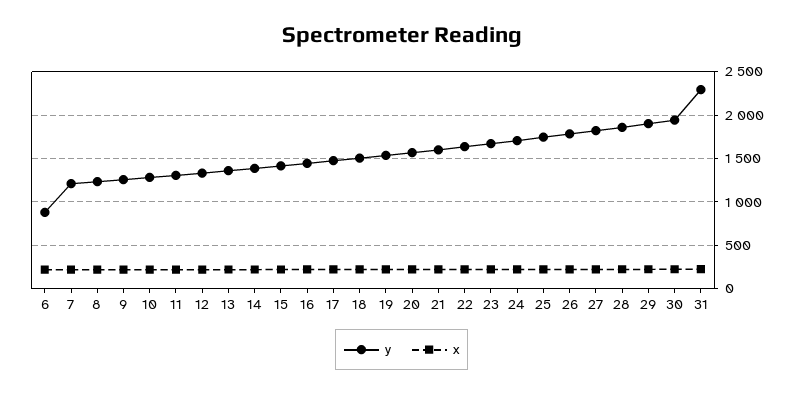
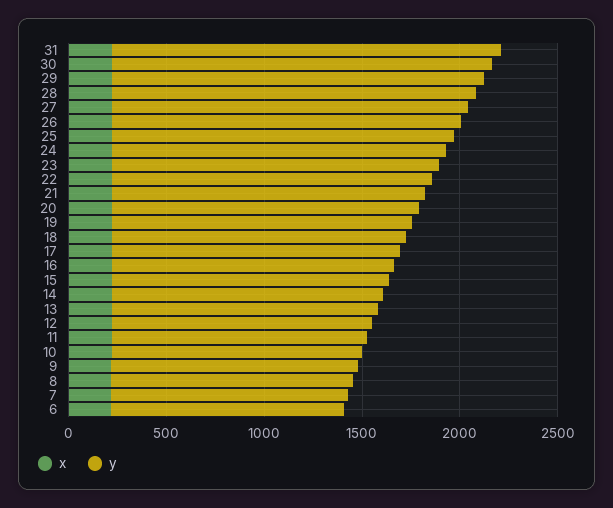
y, 6: 900 -> 1200
y, 31: 2300 -> 2000

